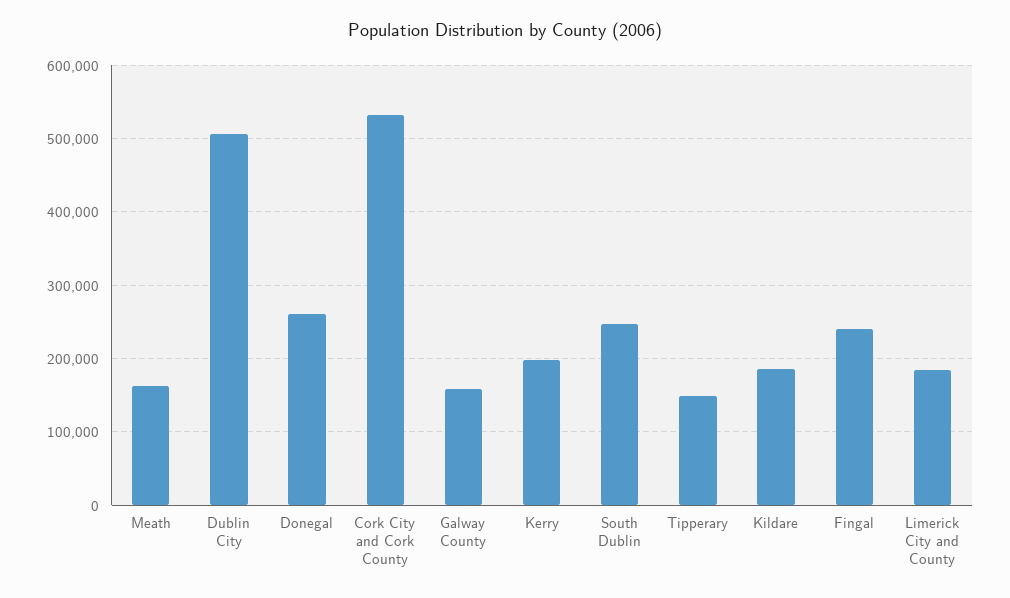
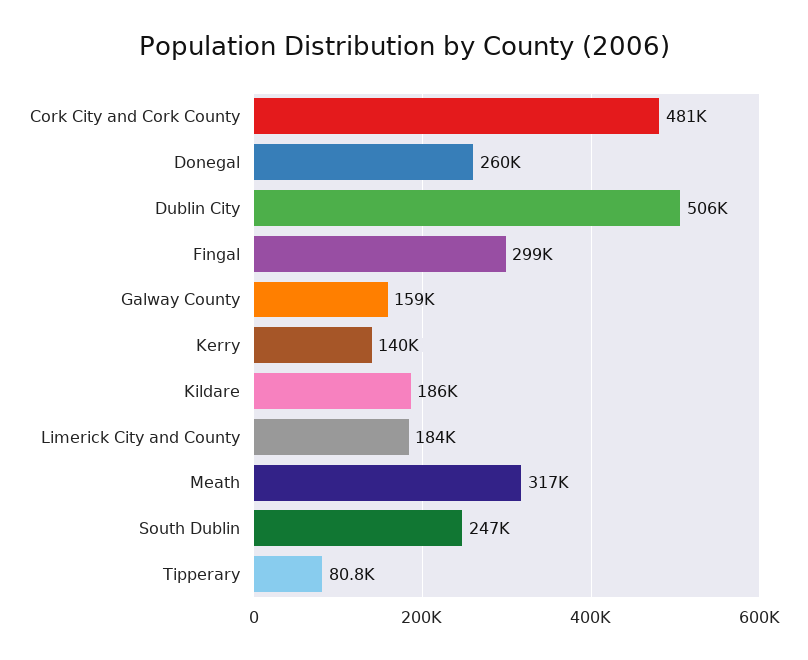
Meath: 160000 -> 317000
Cork City and Cork County: 530000 -> 481000
Kerry: 200000 -> 140000
Tipperary: 150000 -> 80800
Fingal: 240000 -> 299000

